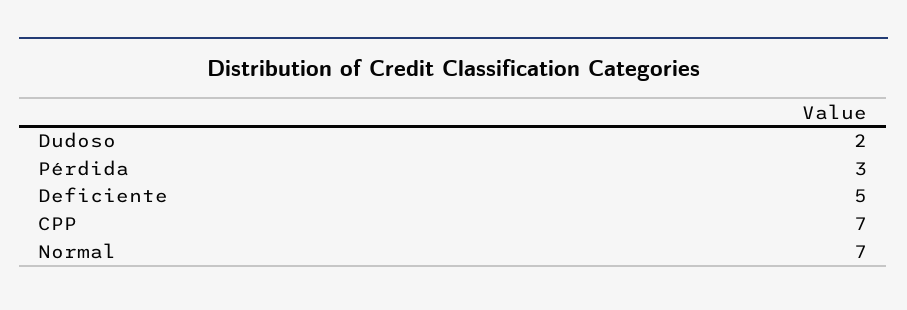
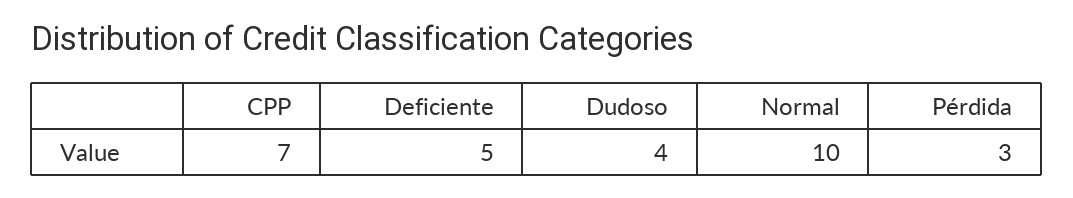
Dudoso: 2 -> 4
Normal: 7 -> 10

